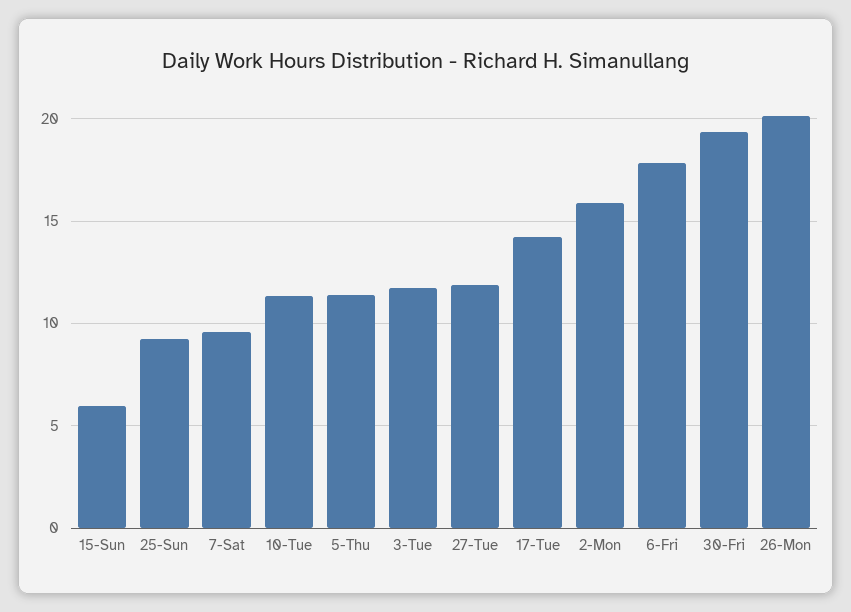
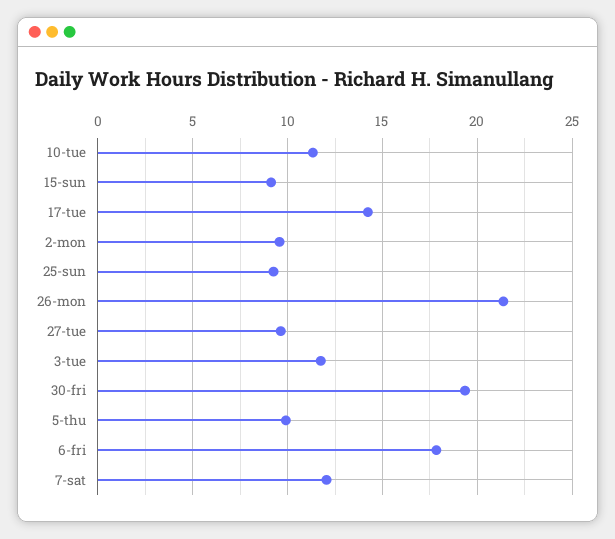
15-Sun: 6 -> 9
7-Sat: 9.5 -> 12
5-Thu: 11.5 -> 10
27-Tue: 12 -> 9.5
2-Mon: 16 -> 9.5
26-Mon: 20 -> 21.5

